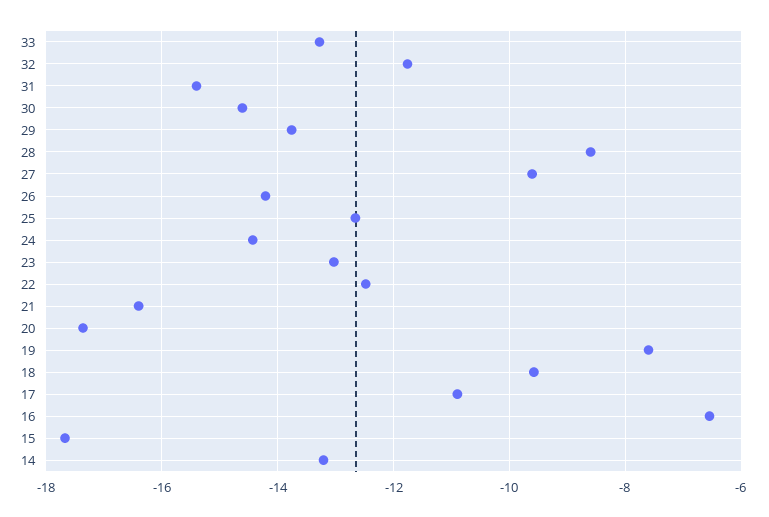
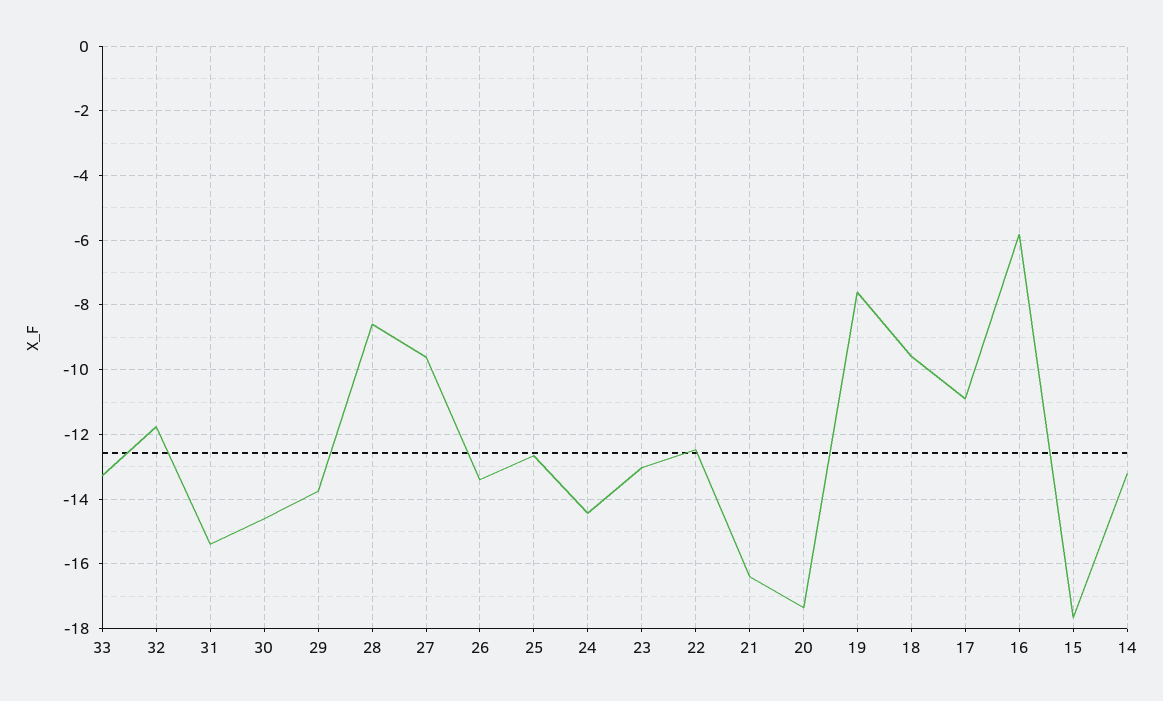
26: -14.2 -> -13.4
16: -6.6 -> -5.8

